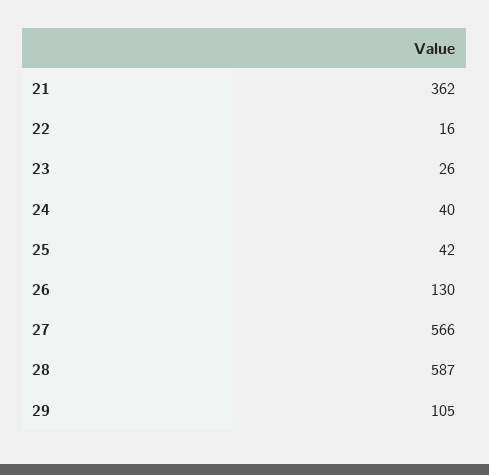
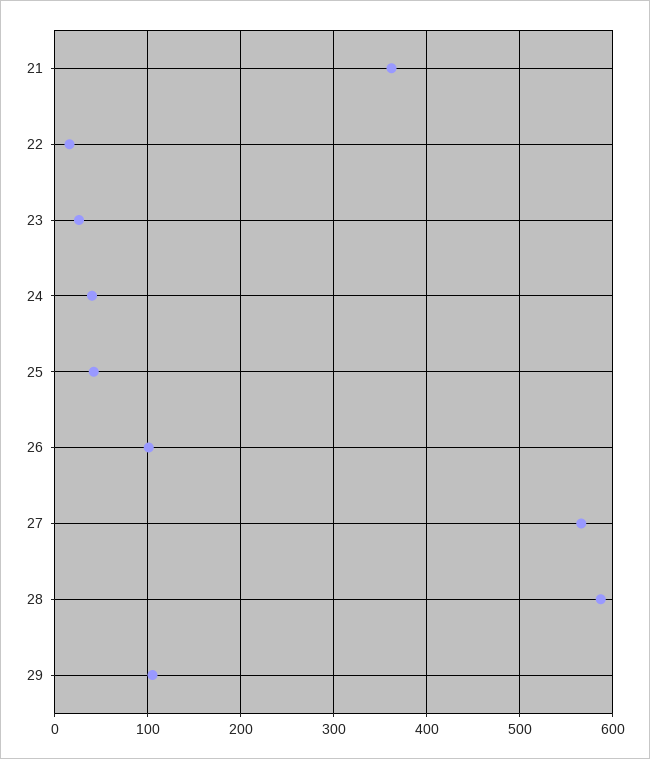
26: 130 -> 100

